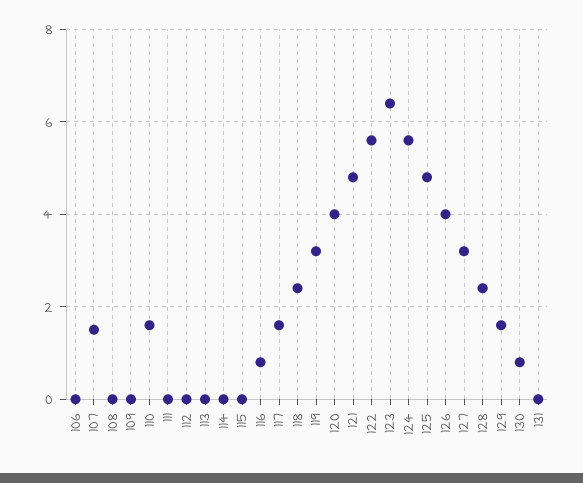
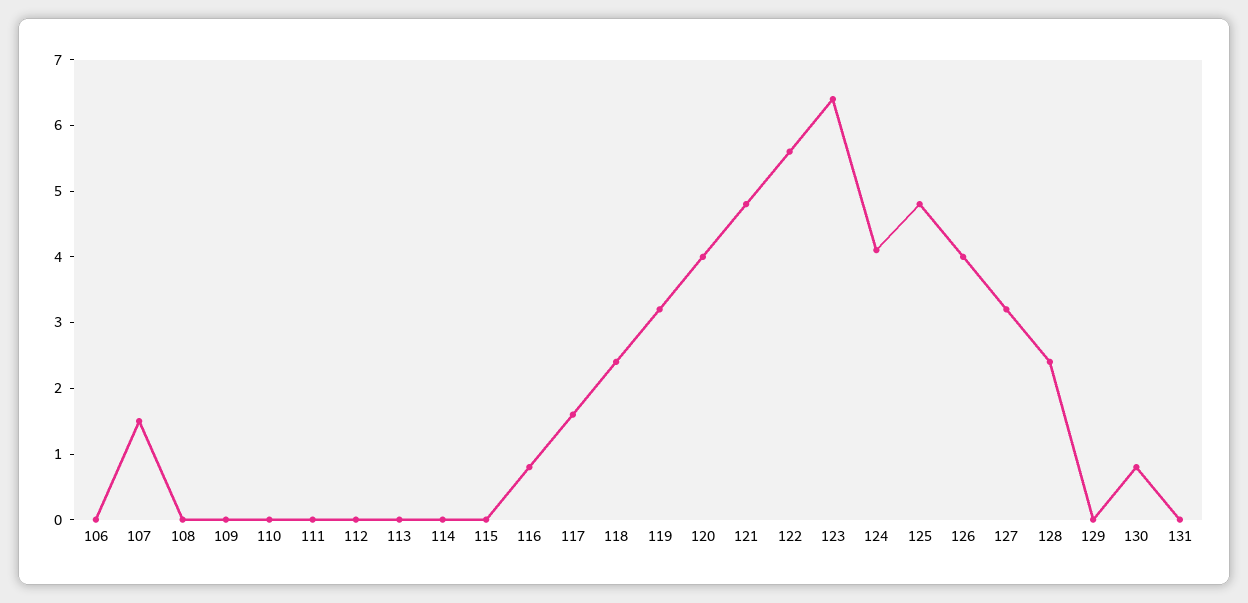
110: 1.5 -> 0
124: 5.5 -> 4
129: 1.5 -> 0

